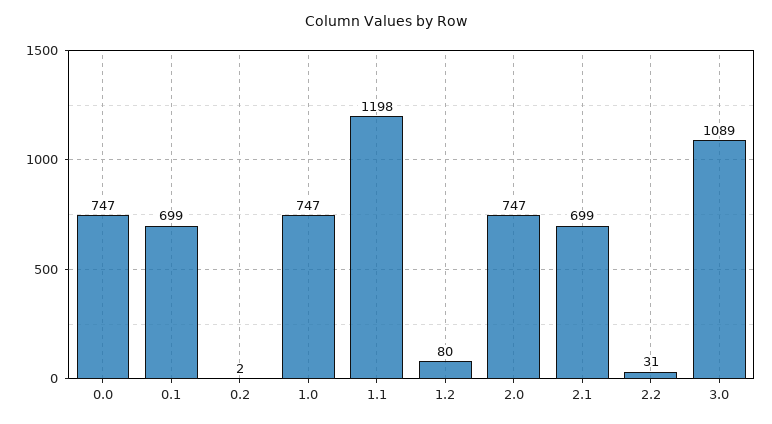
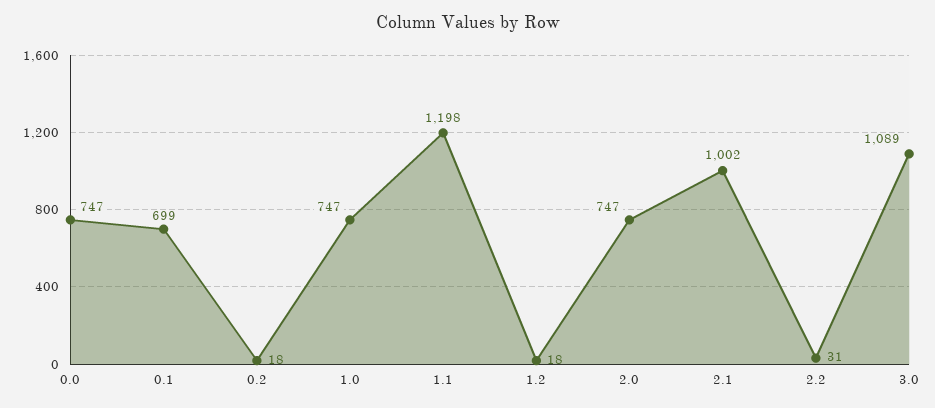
0.2: 2 -> 18
1.2: 80 -> 18
2.1: 699 -> 1002

